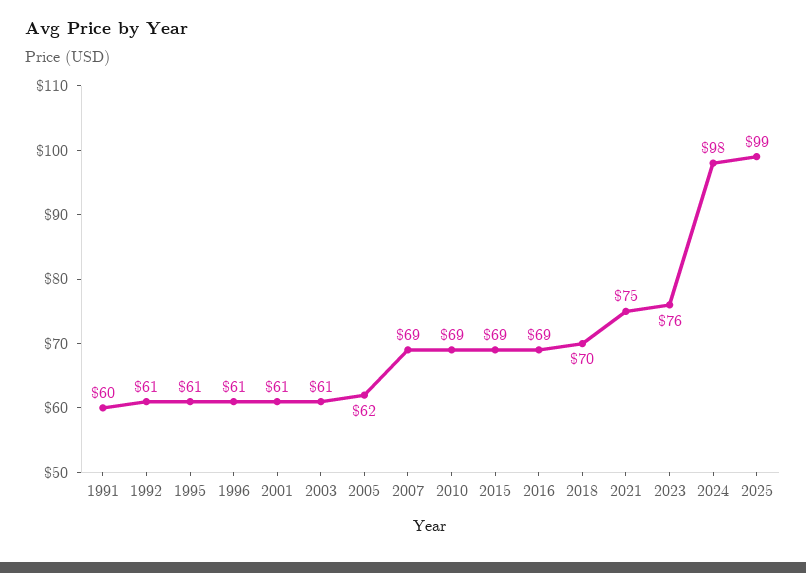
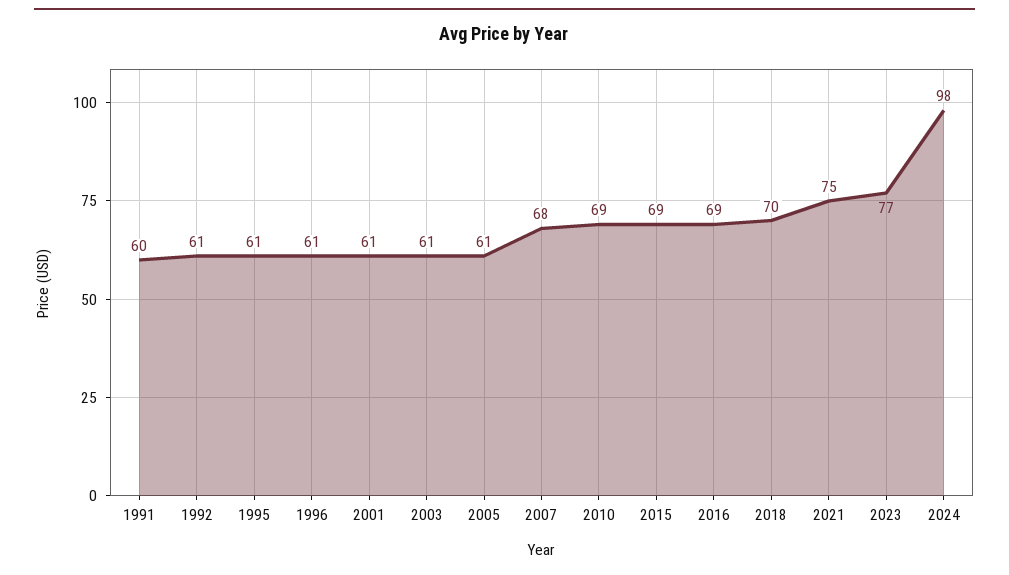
2005: 62 -> 61
2007: 69 -> 68
2023: 76 -> 77
2025: 99 -> none

